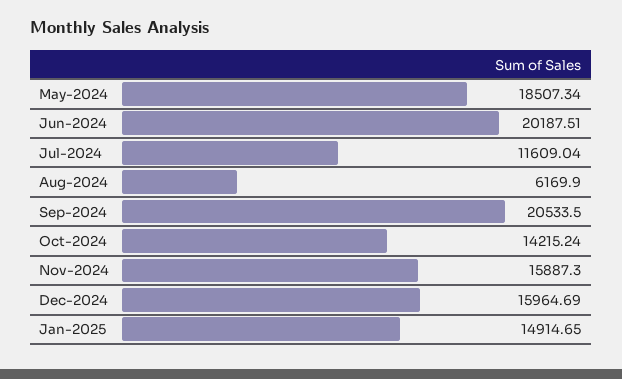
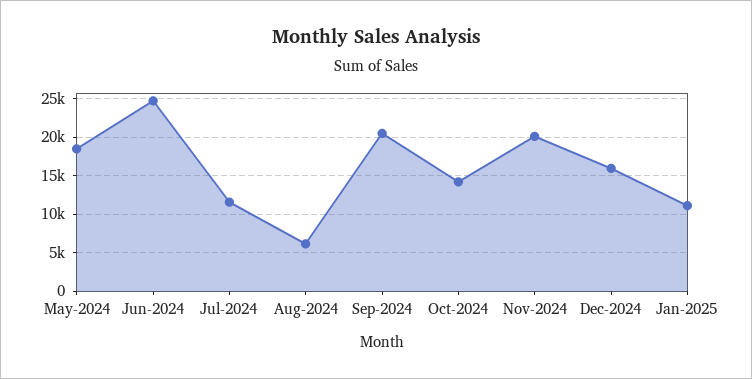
Jun-2024: 20187.51 -> 25000
Nov-2024: 15887.3 -> 20000
Jan-2025: 14914.65 -> 11000

